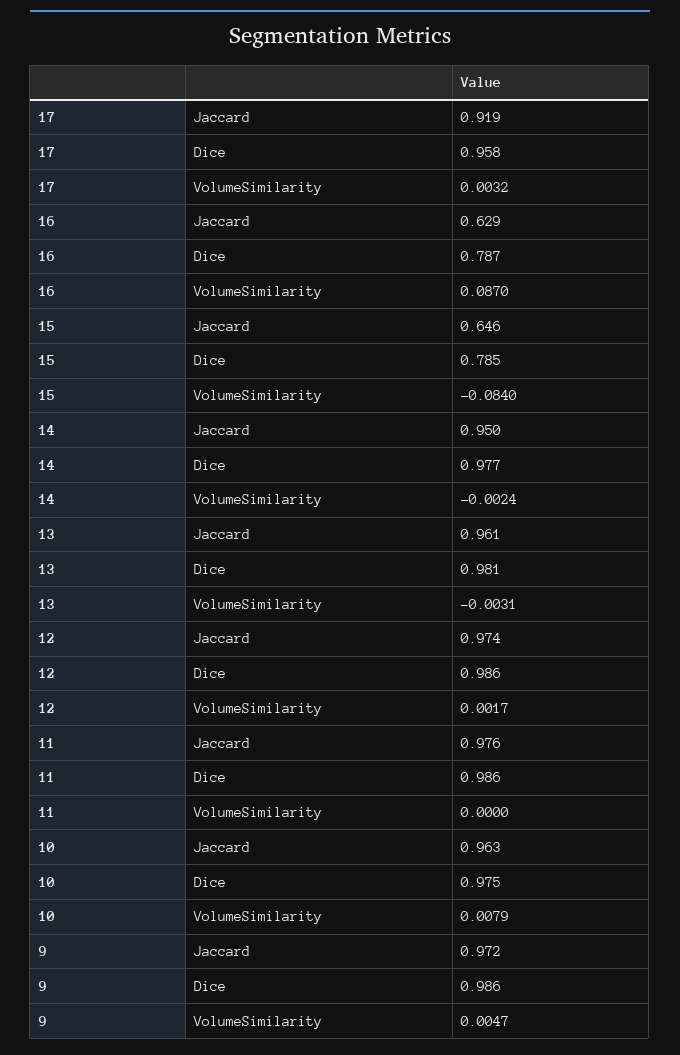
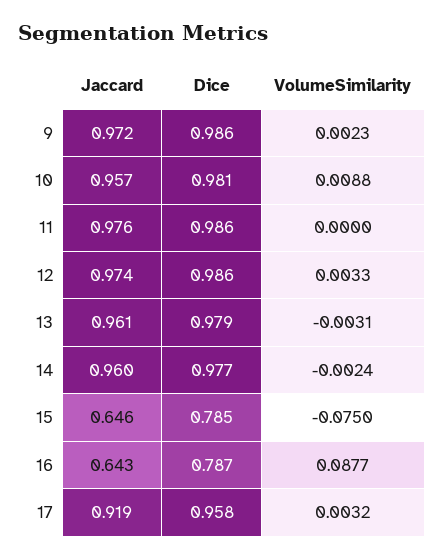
16, Jaccard: 0.629 -> 0.643
16, VolumeSimilarity: 0.087 -> 0.0877
15, VolumeSimilarity: -0.084 -> -0.075
14, Jaccard: 0.95 -> 0.96
13, Dice: 0.981 -> 0.979
12, VolumeSimilarity: 0.0017 -> 0.0033
10, Jaccard: 0.963 -> 0.957
10, Dice: 0.975 -> 0.981
10, VolumeSimilarity: 0.0079 -> 0.0088
9, VolumeSimilarity: 0.0047 -> 0.0023

